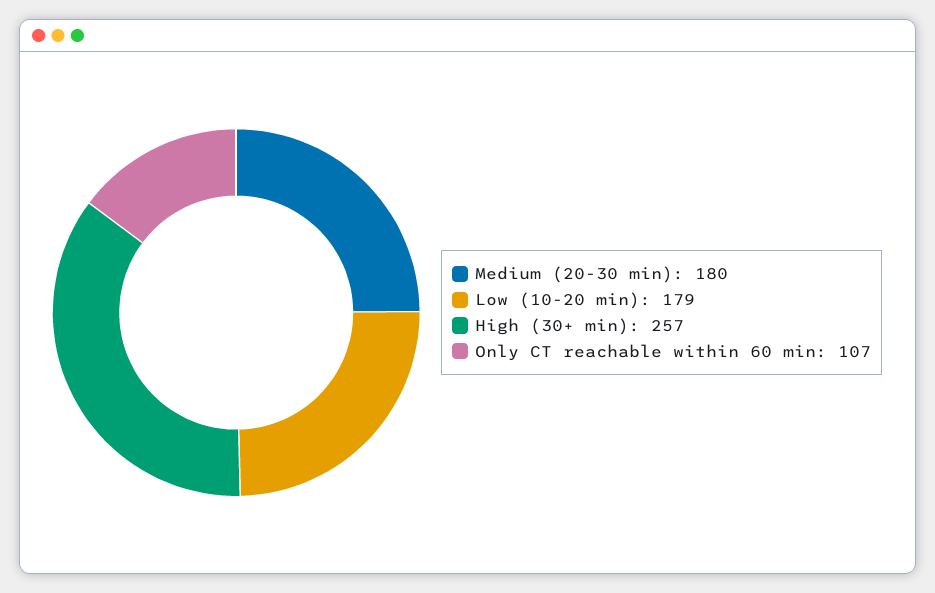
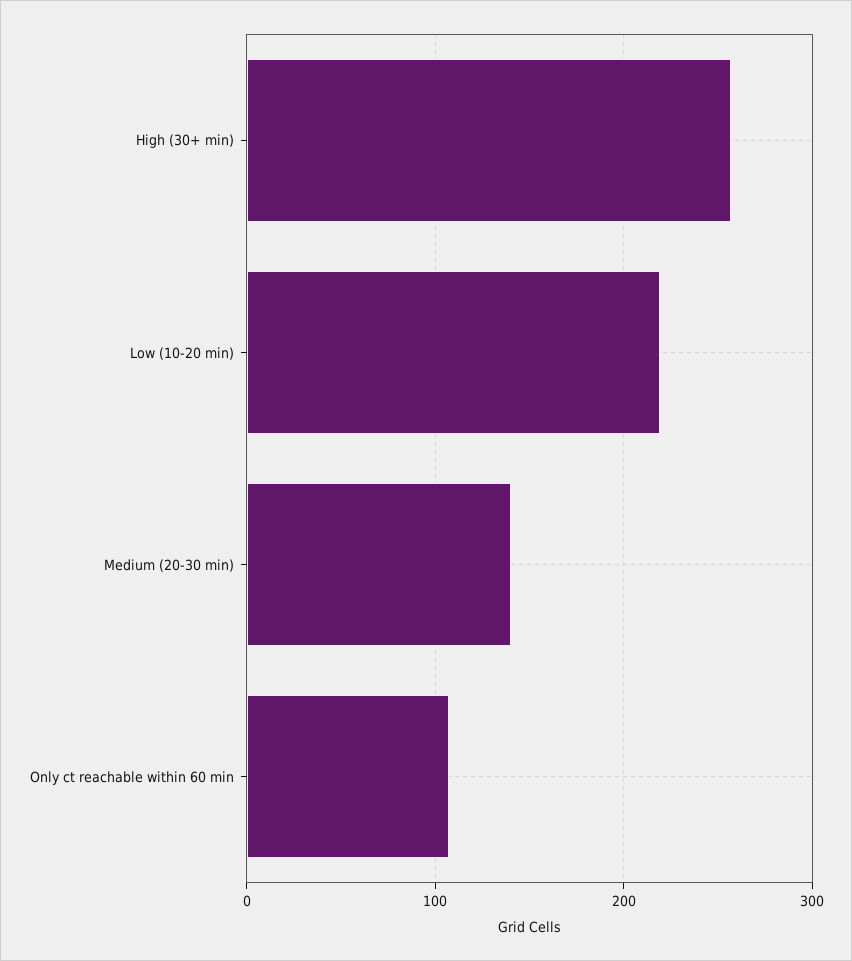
Medium (20-30 min): 180 -> 140
Low (10-20 min): 179 -> 220

